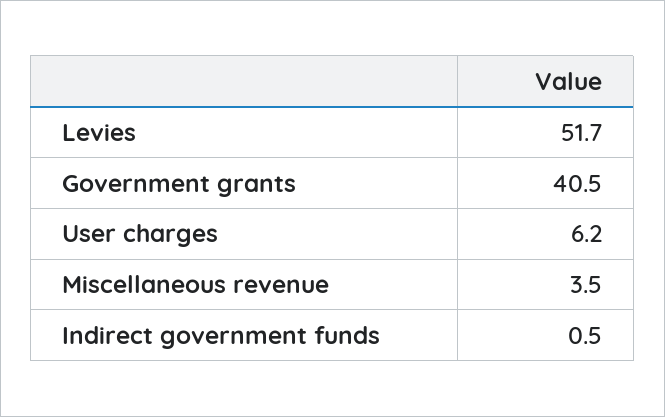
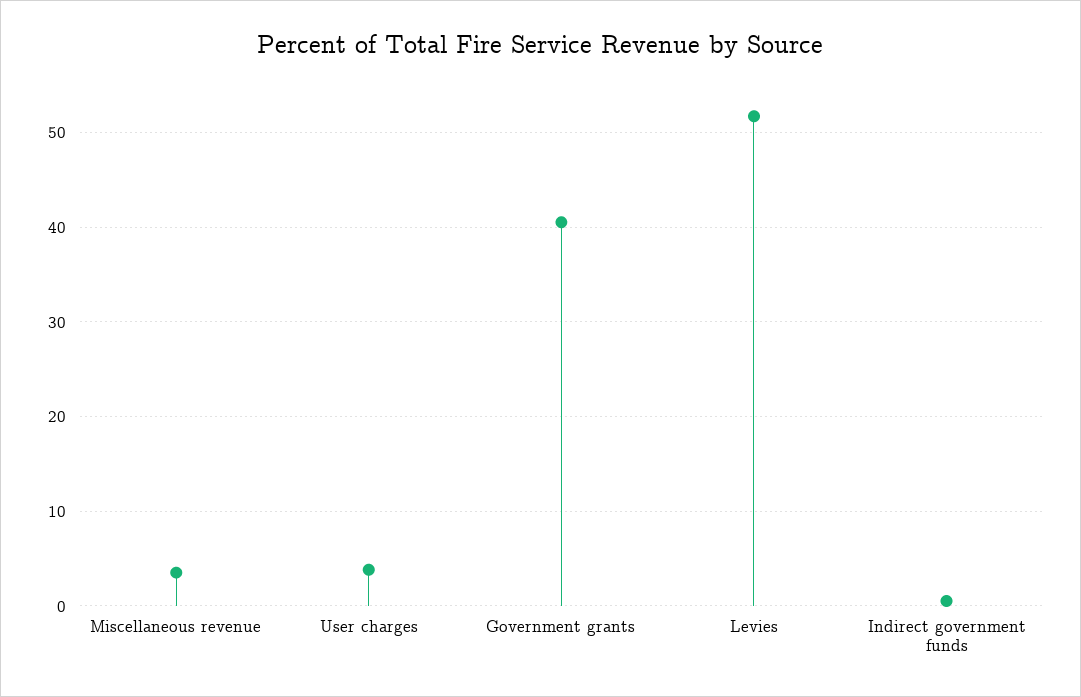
User charges: 6.2 -> 4

